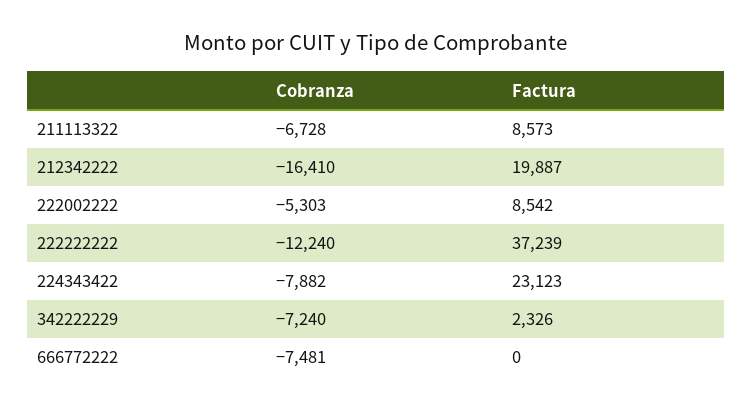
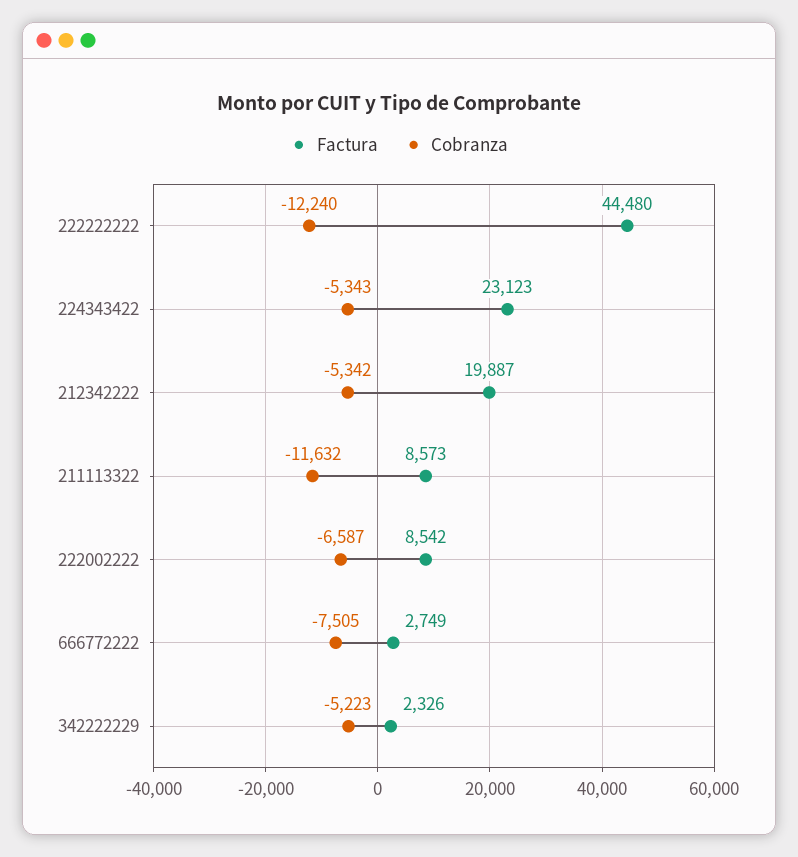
Cobranza, 211113322: -6728 -> -11632
Cobranza, 212342222: -16410 -> -5342
Cobranza, 222002222: -5303 -> -6587
Factura, 222222222: 37239 -> 44480
Cobranza, 224343422: -7882 -> -5343
Cobranza, 342222229: -7240 -> -5223
Cobranza, 666772222: -7481 -> -7505
Factura, 666772222: 0 -> 2749

